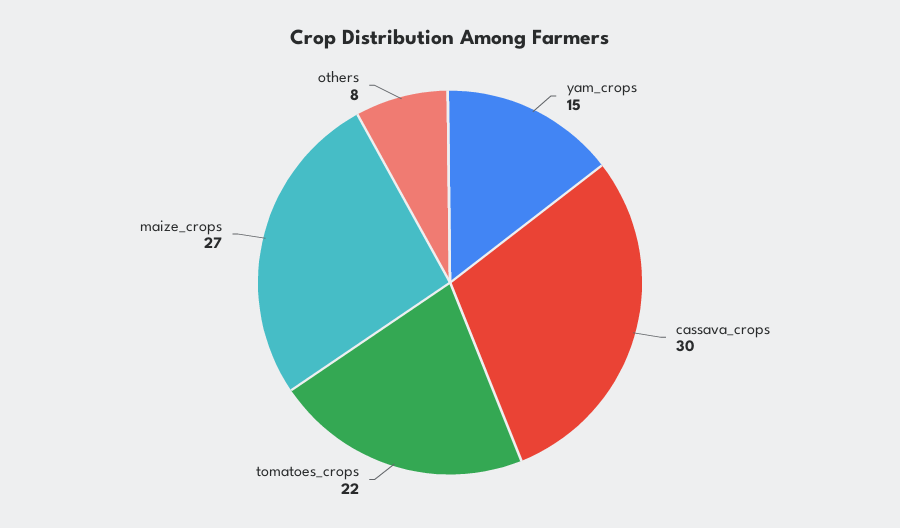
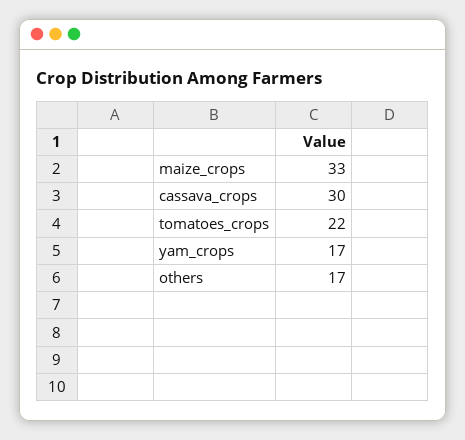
yam_crops: 15 -> 17
maize_crops: 27 -> 33
others: 8 -> 17

